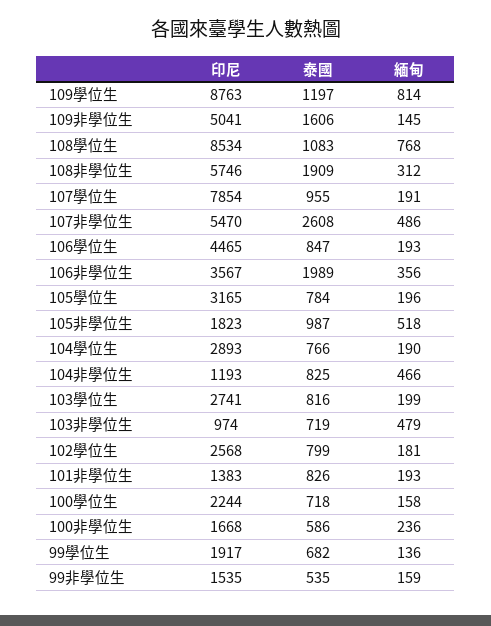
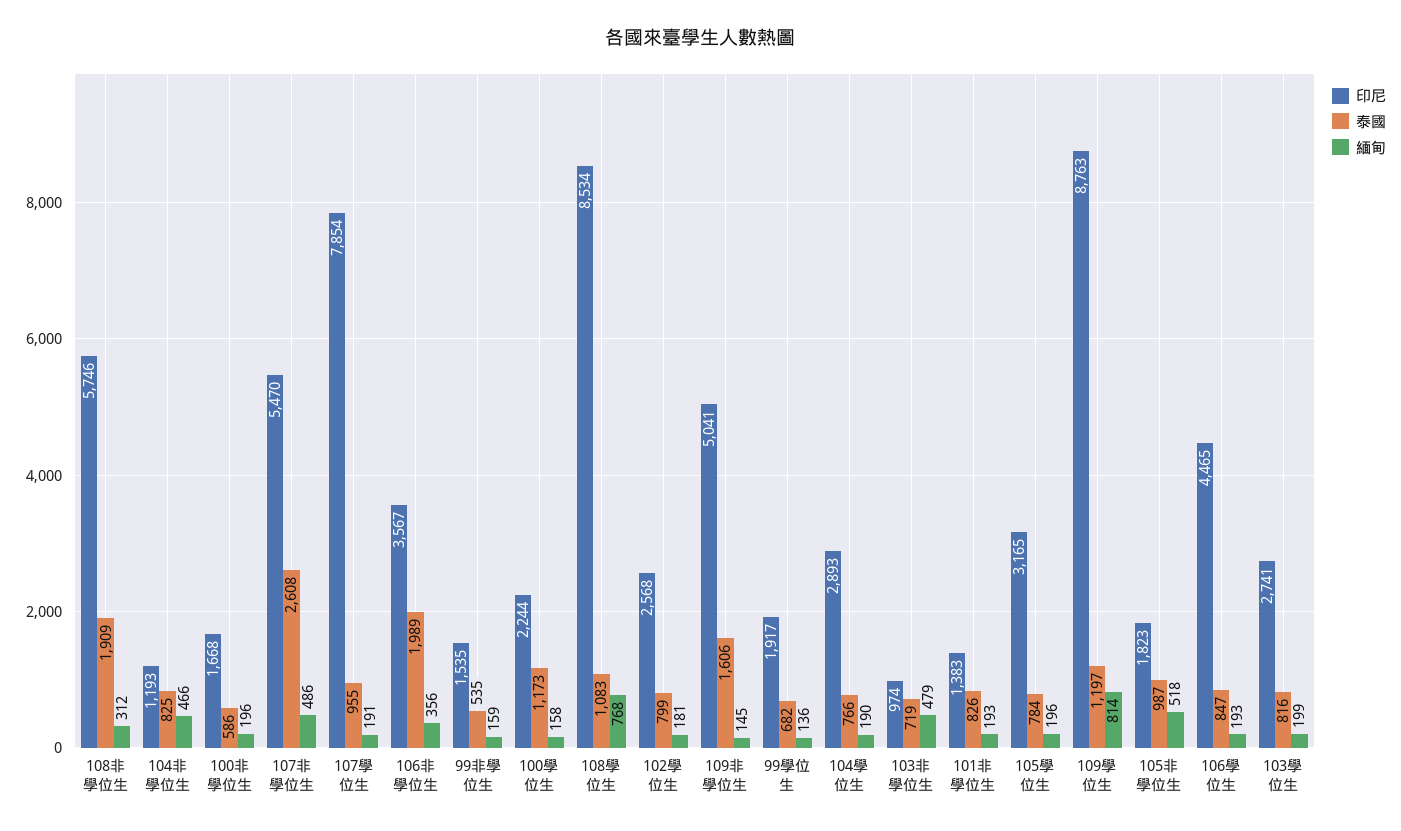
泰國, 100學位生: 718 -> 1173
緬甸, 100非學位生: 236 -> 196

